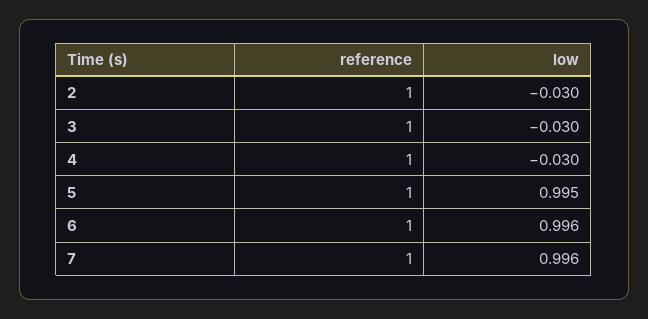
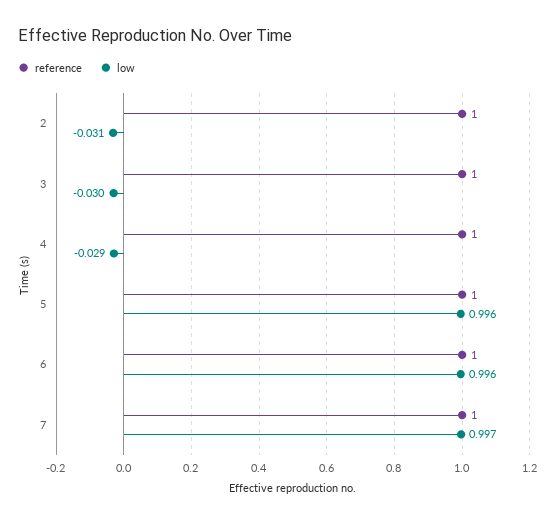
low, 2: -0.03 -> -0.031
low, 4: -0.03 -> -0.029
low, 5: 0.995 -> 0.996
low, 7: 0.996 -> 0.997

